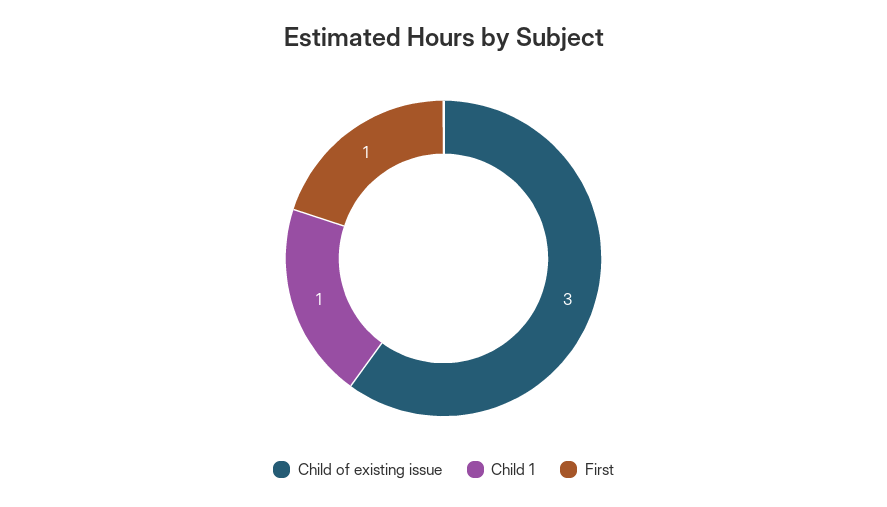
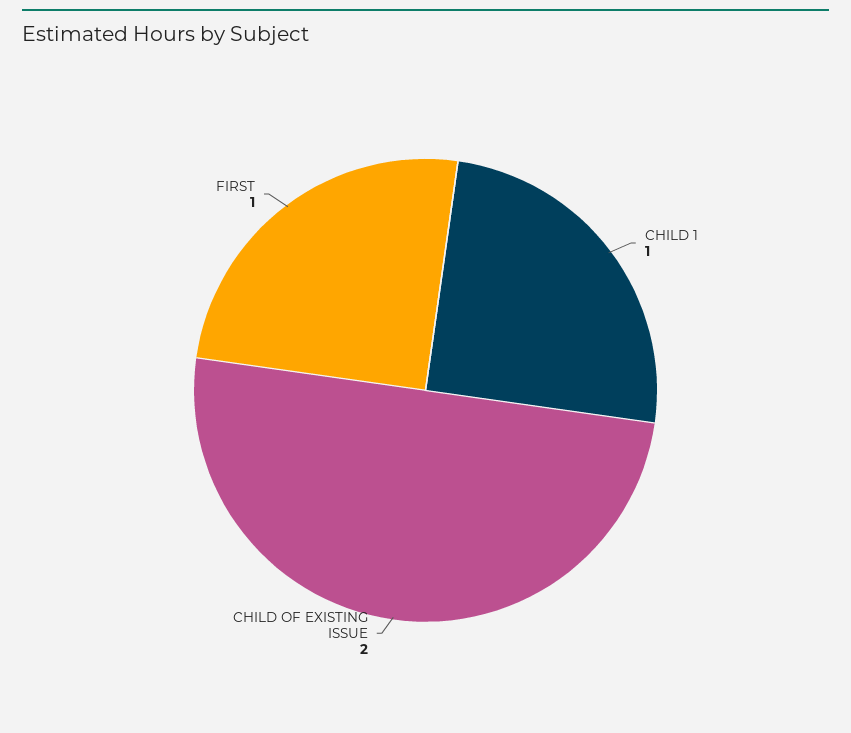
Child of existing issue: 3 -> 2

